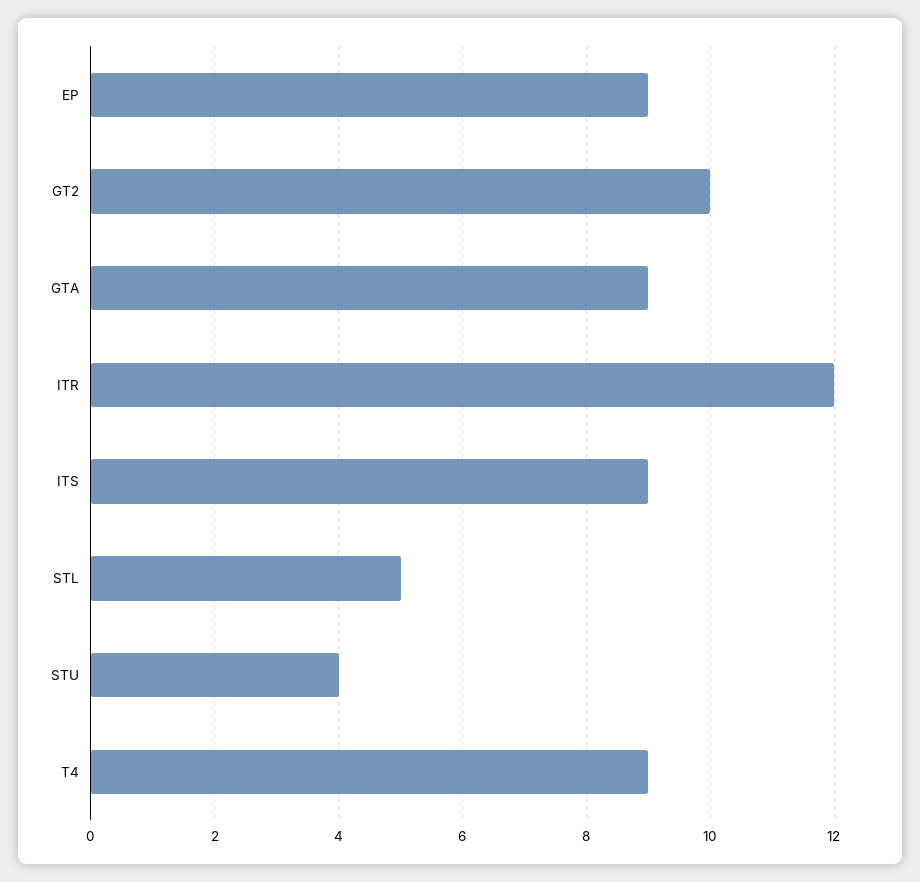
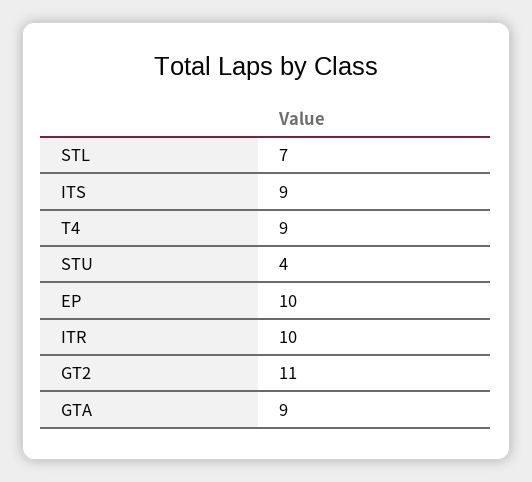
EP: 9 -> 10
GT2: 10 -> 11
ITR: 12 -> 10
STL: 5 -> 7

